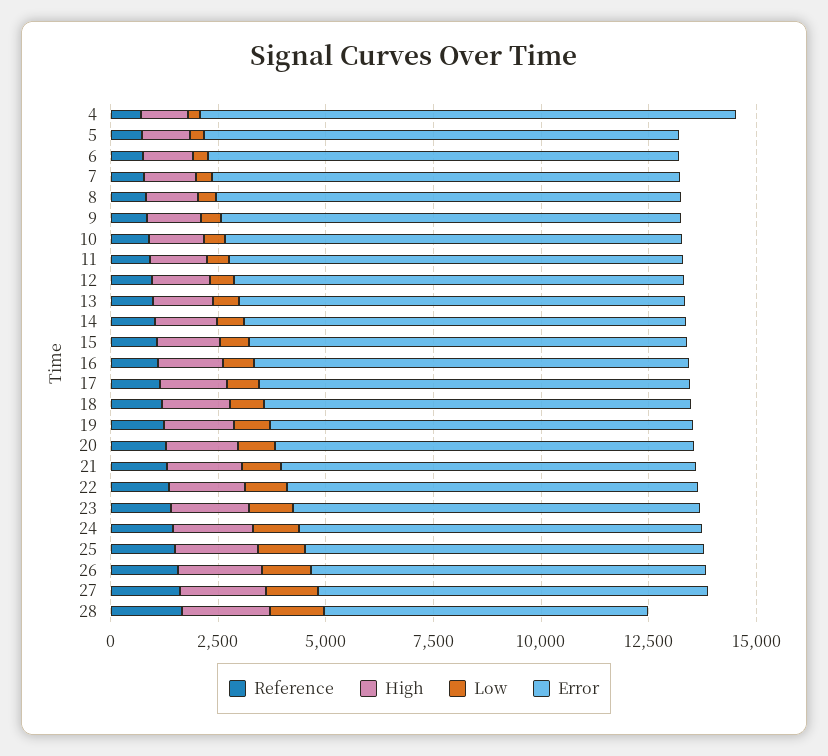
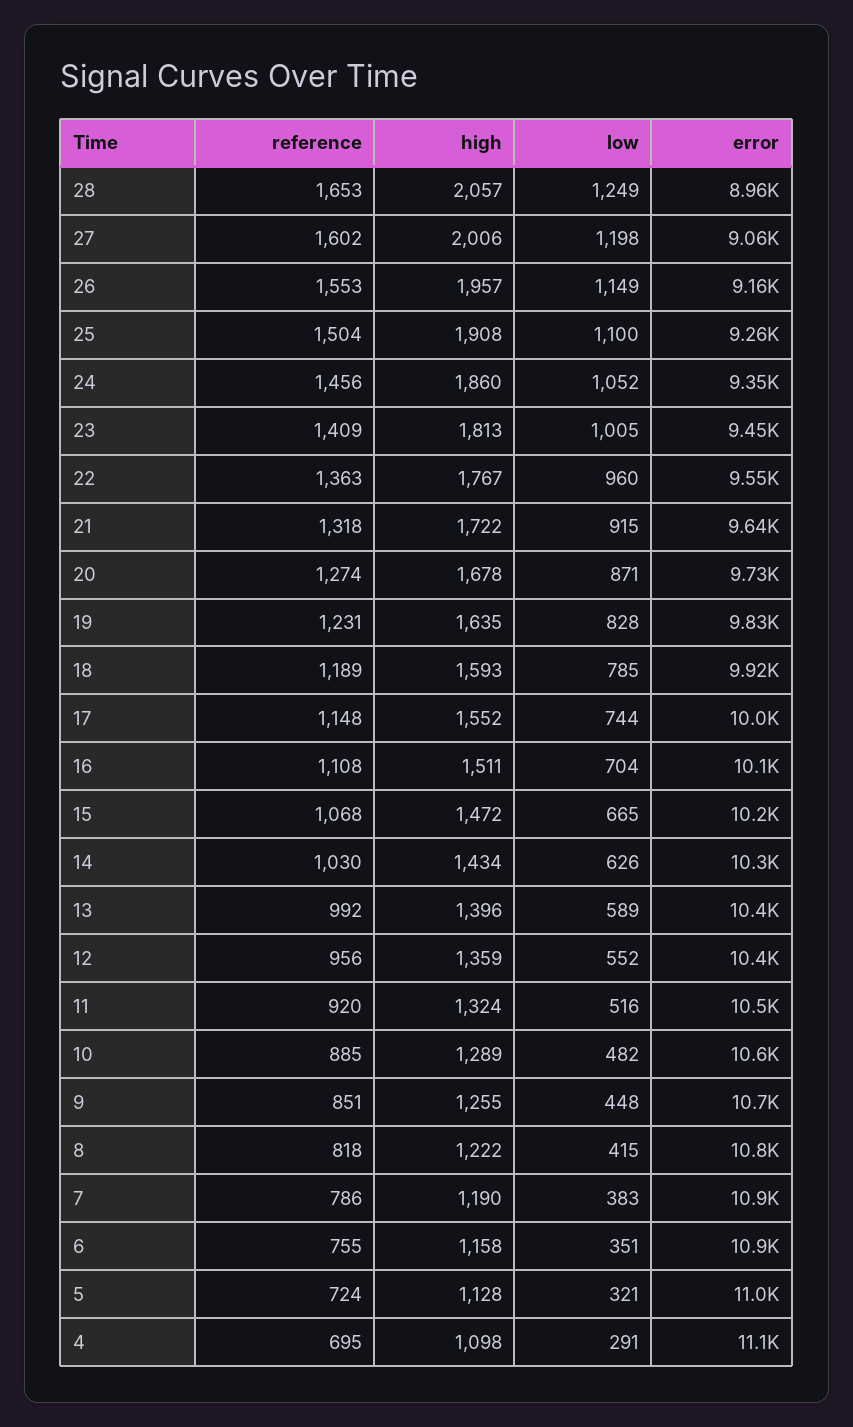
Error, 4: 12500 -> 11100
Error, 28: 7500 -> 8960

